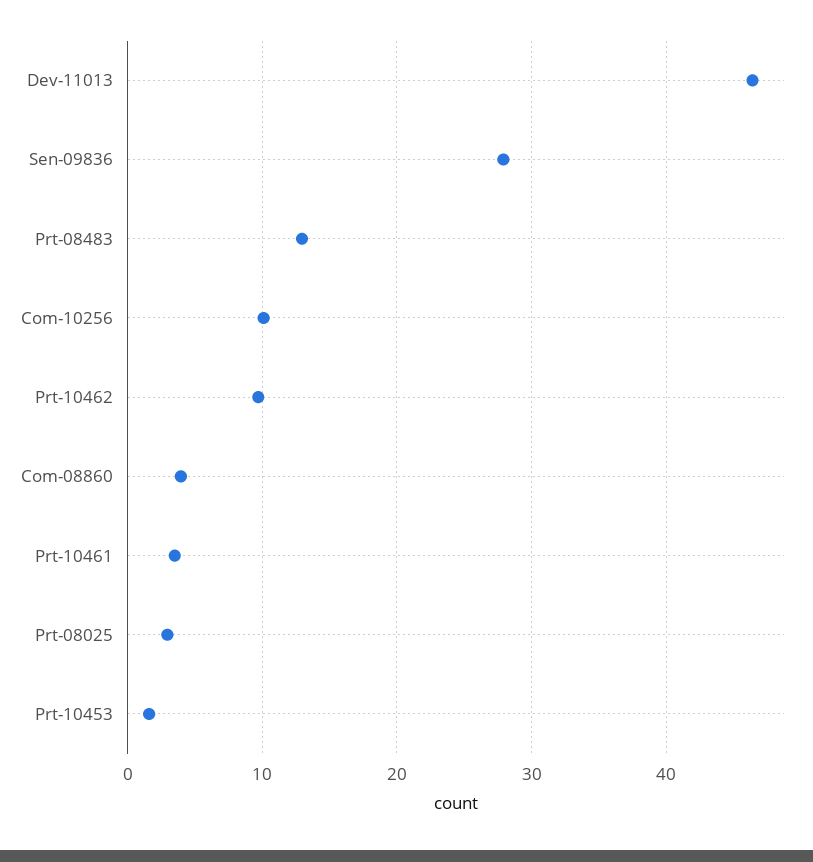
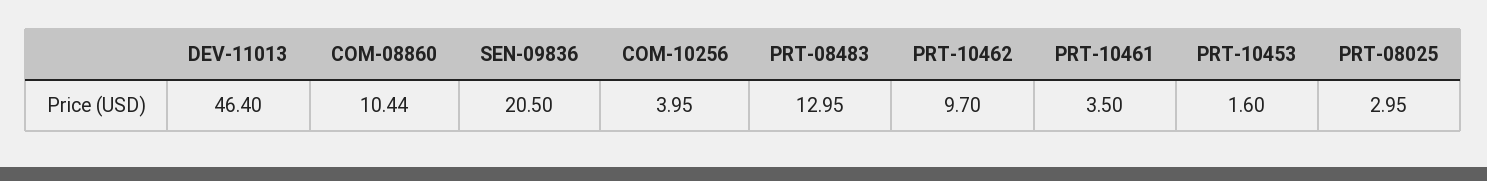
Sen-09836: 28 -> 20.5
Com-10256: 10 -> 3.95
Com-08860: 4 -> 10.44

